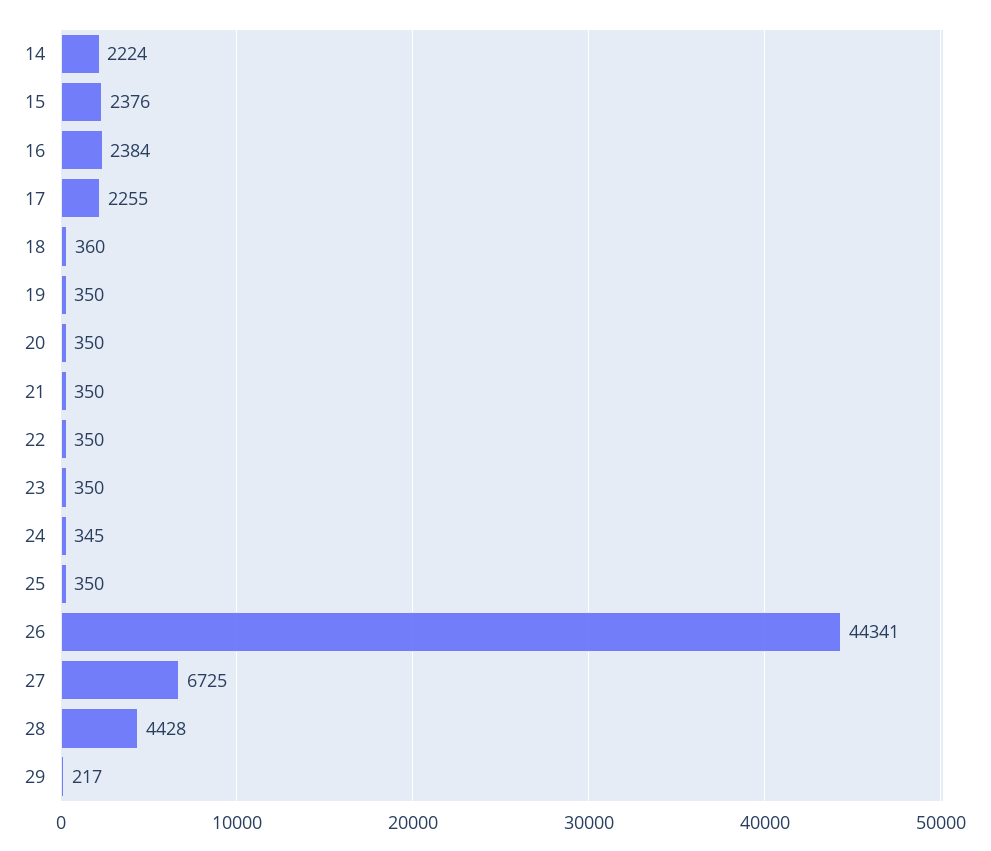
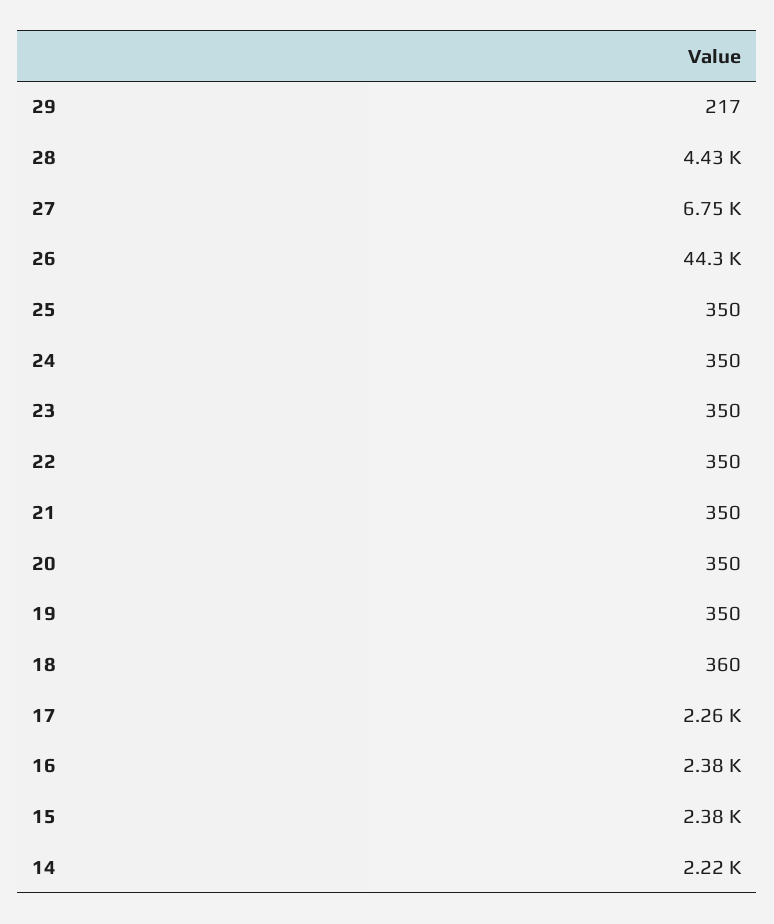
24: 345 -> 350
27: 6725 -> 6750

